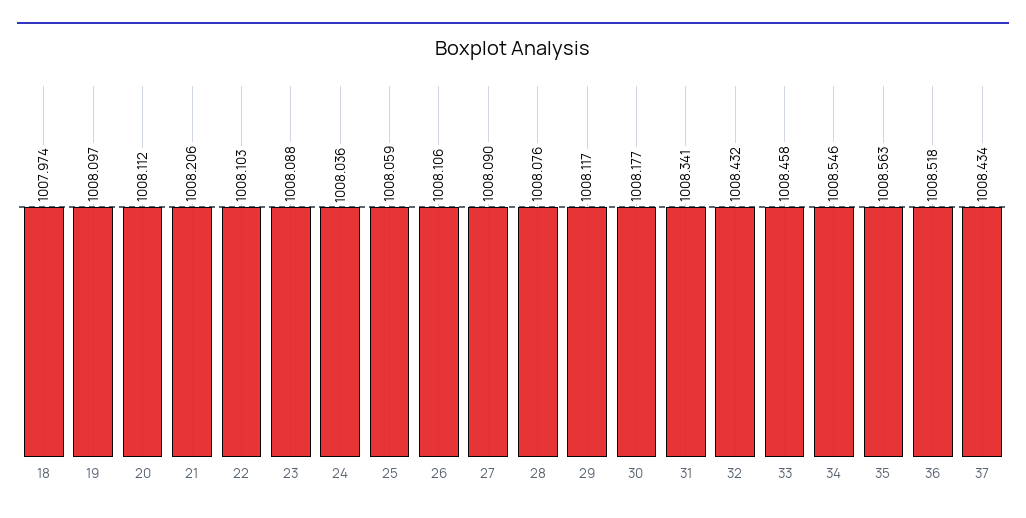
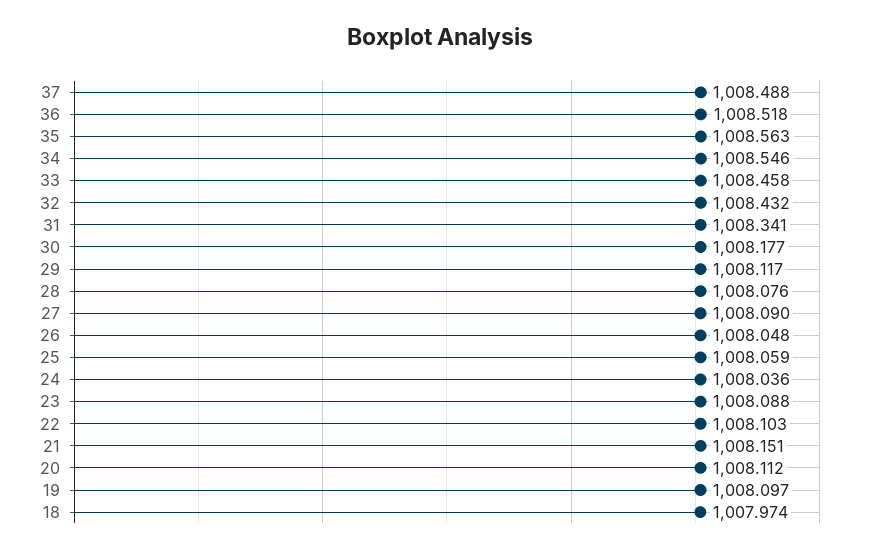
21: 1008.206 -> 1008.151
26: 1008.106 -> 1008.048
37: 1008.434 -> 1008.488

